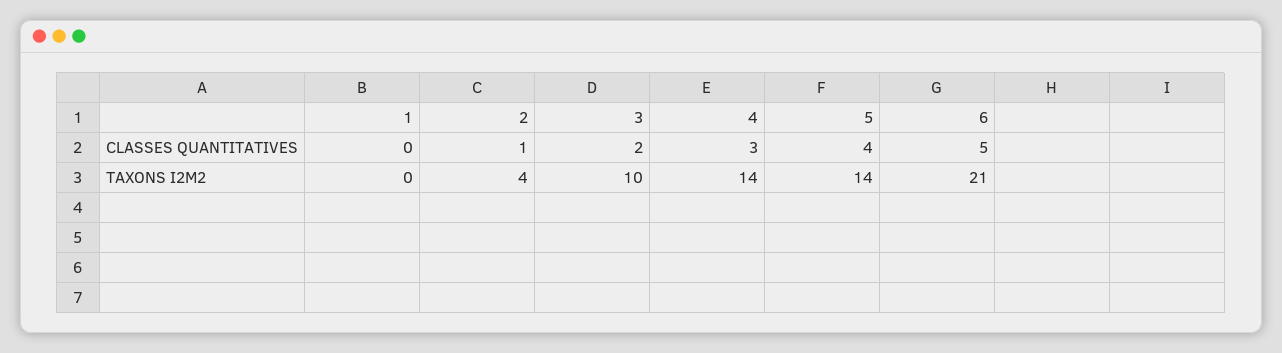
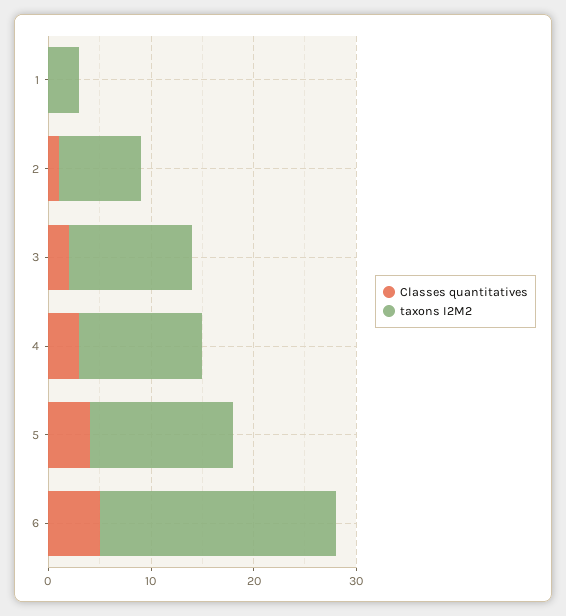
TAXONS I2M2, 1: 0 -> 3
TAXONS I2M2, 2: 4 -> 8
TAXONS I2M2, 3: 10 -> 12
TAXONS I2M2, 4: 14 -> 12
TAXONS I2M2, 6: 21 -> 23

